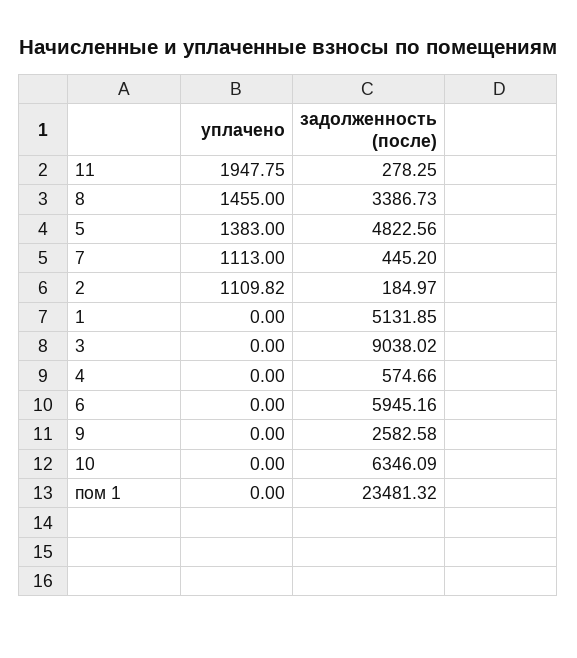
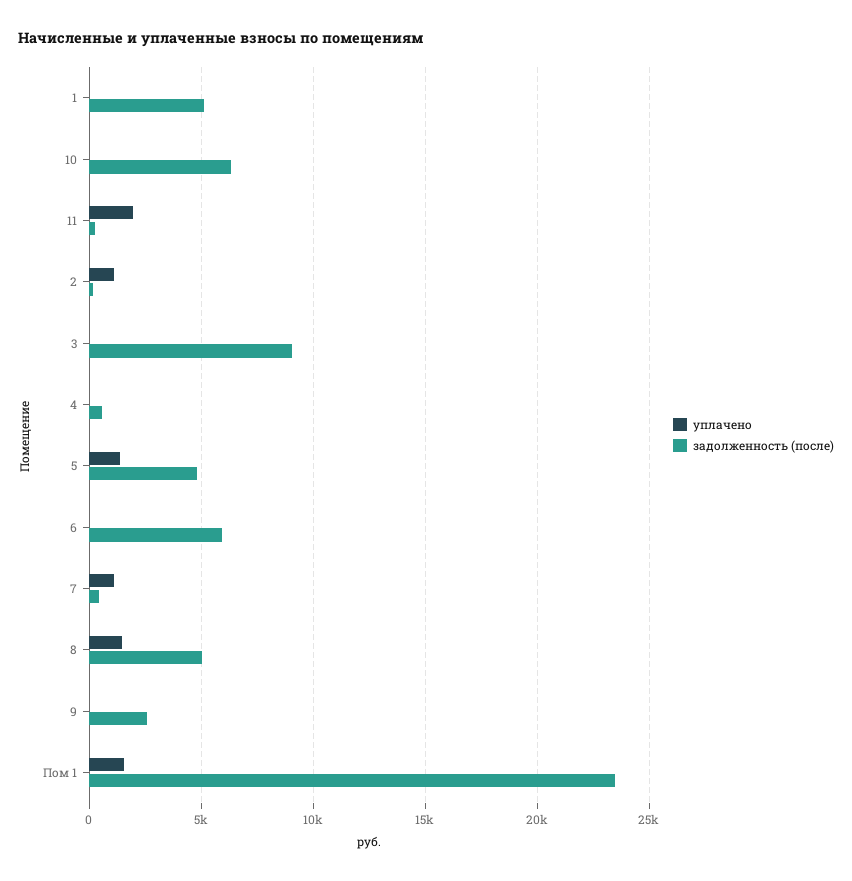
задолженность (после), 8: 3386.73 -> 5000
уплачено, пом 1: 0 -> 1500

